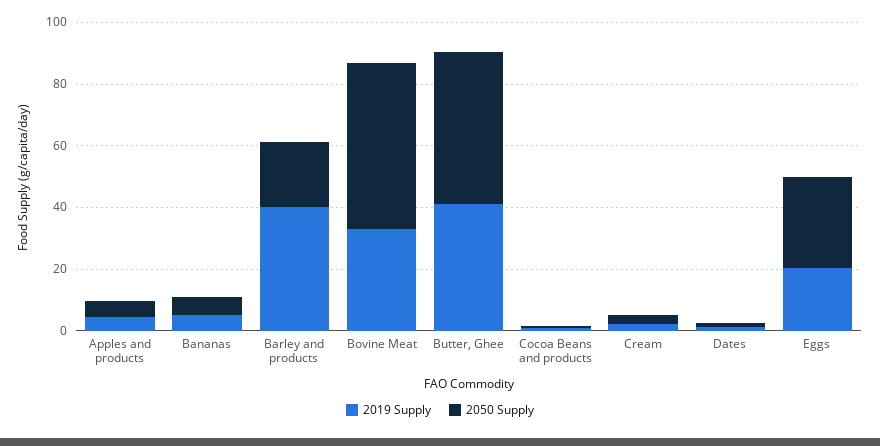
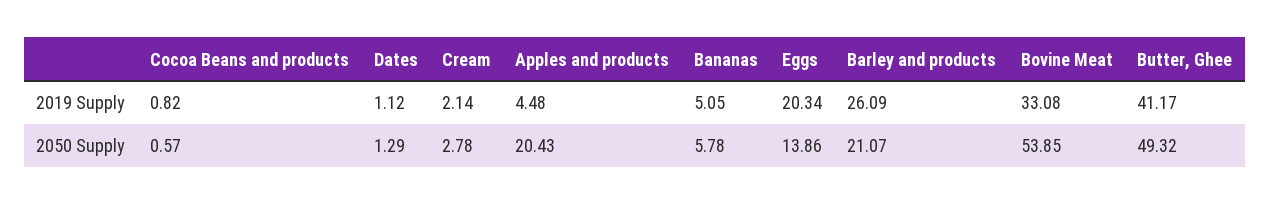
2050 Supply, Apples and products: 5 -> 20.43
2019 Supply, Barley and products: 40 -> 26.09
2050 Supply, Eggs: 30 -> 13.86

